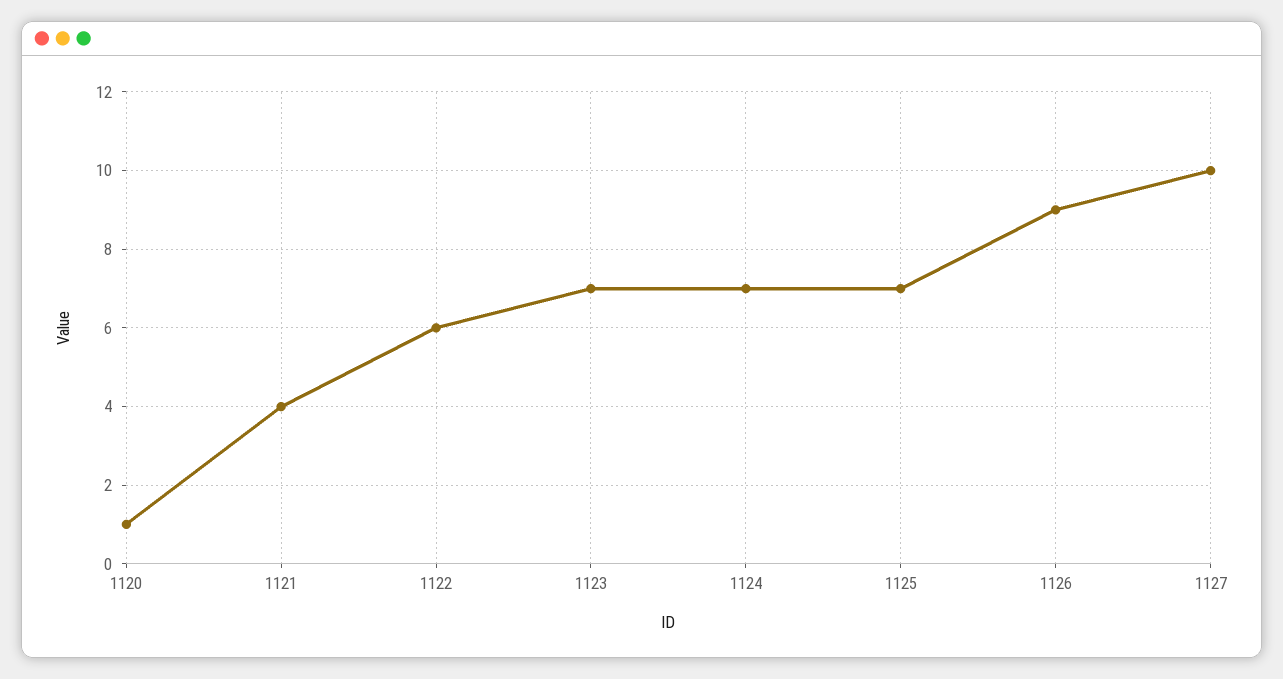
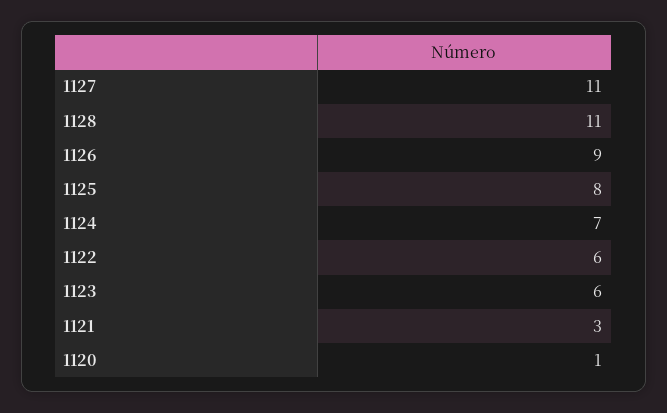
1121: 4 -> 3
1123: 7 -> 6
1125: 7 -> 8
1127: 10 -> 11
1128: none -> 11

